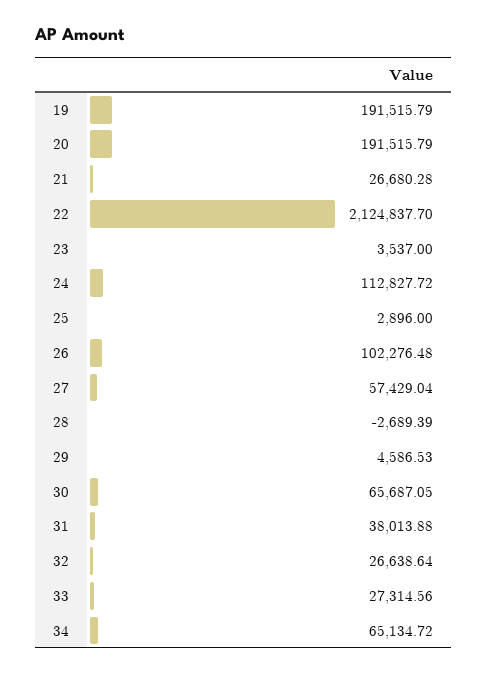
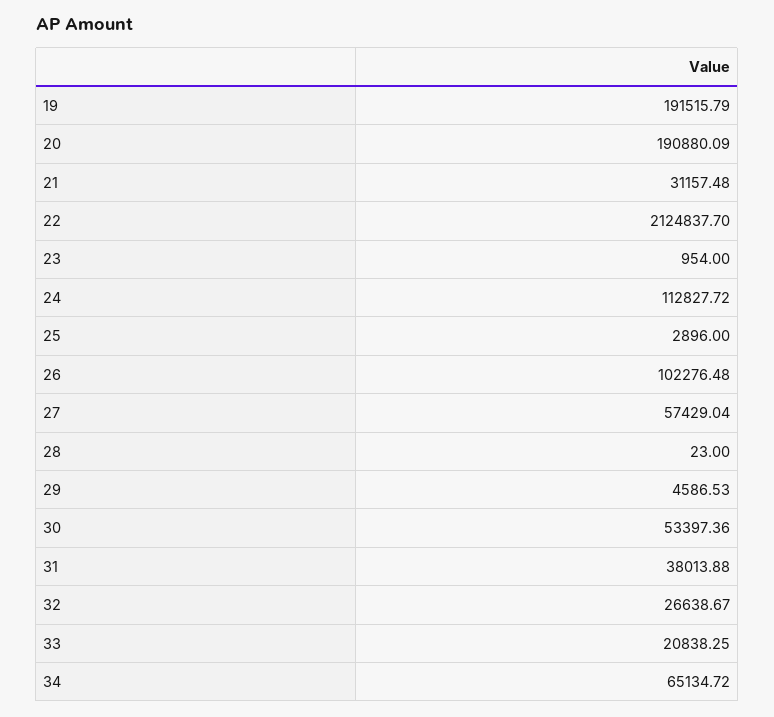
20: 191515.79 -> 190880.09
21: 26680.28 -> 31157.48
23: 3537 -> 954
28: -2689.39 -> 23
30: 65687.05 -> 53397.36
32: 26638.64 -> 26638.67
33: 27314.56 -> 20838.25

